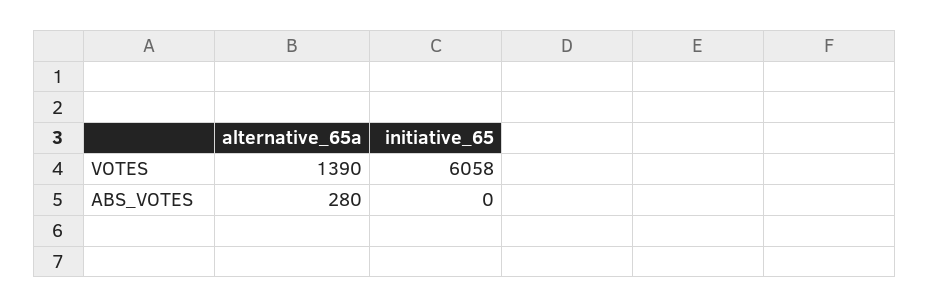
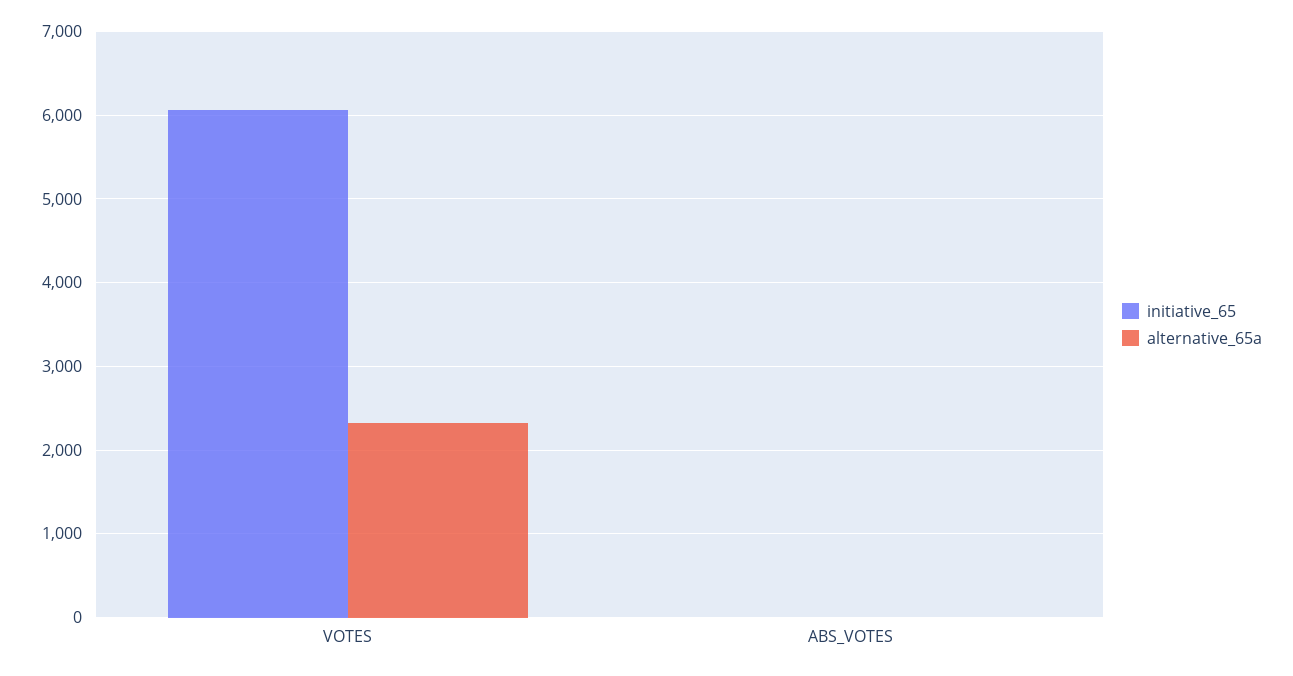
alternative_65a, VOTES: 1390 -> 2300
alternative_65a, ABS_VOTES: 280 -> 0

